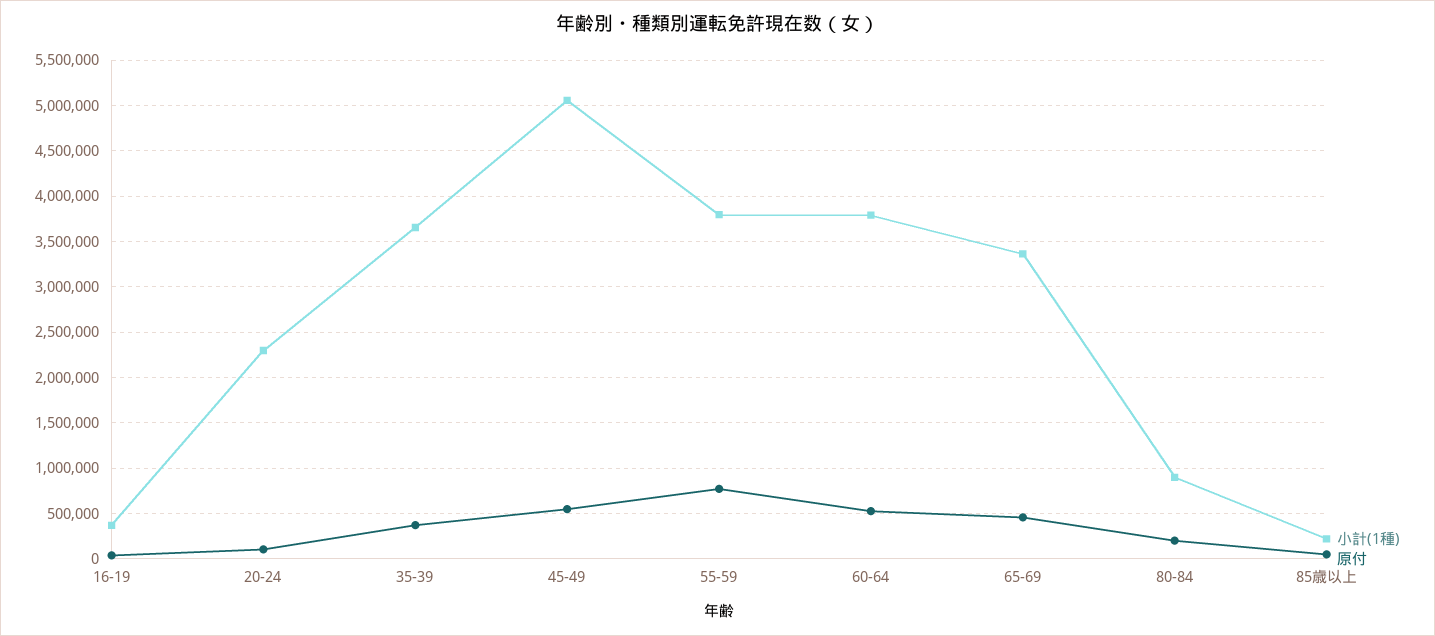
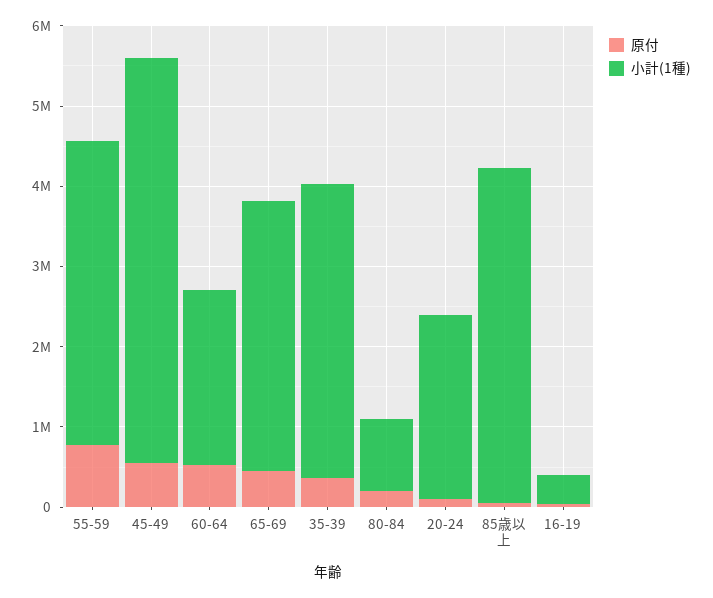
小計(1種), 60-64: 3800000 -> 2200000
小計(1種), 85歳以上: 200000 -> 4200000

